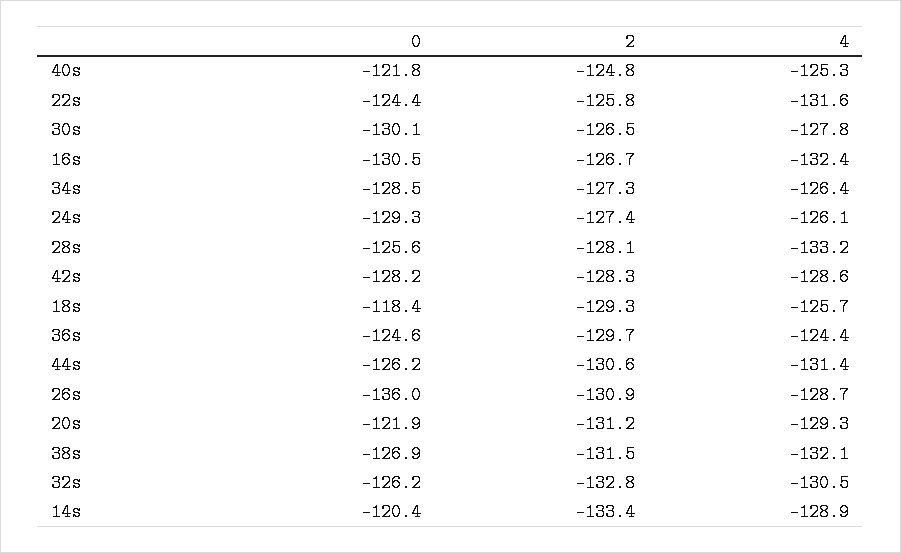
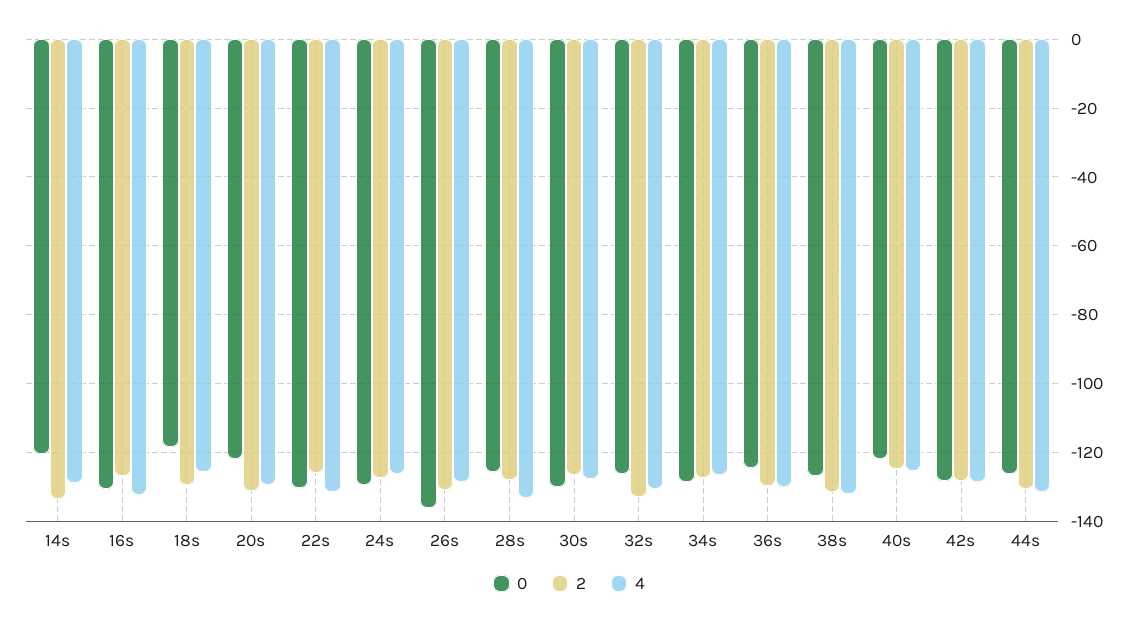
0, 22s: -124.4 -> -130
4, 36s: -124.4 -> -130

